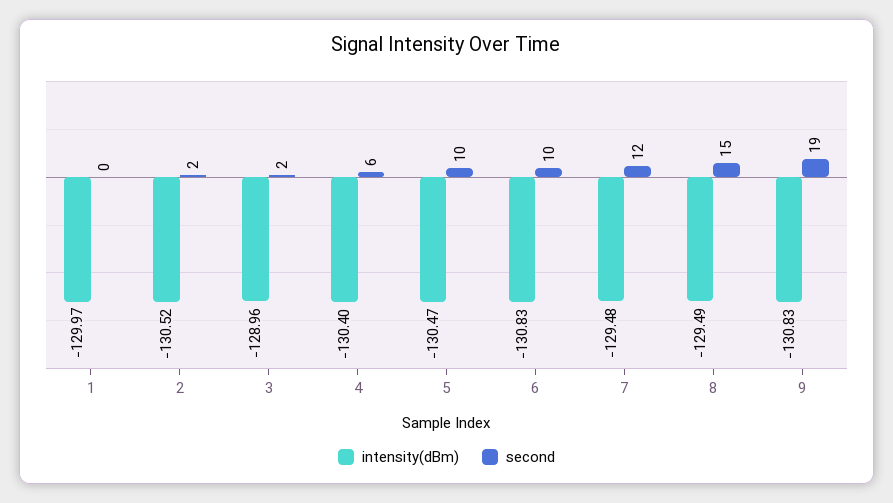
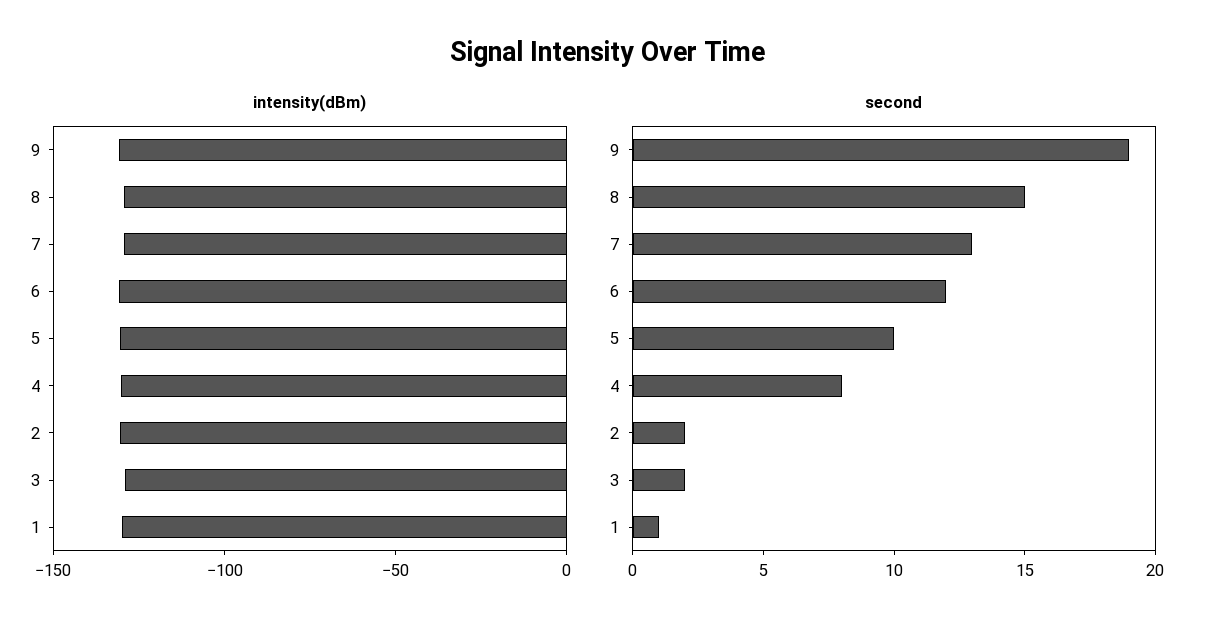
second, 1: 0 -> 1
second, 4: 6 -> 8
second, 6: 10 -> 12
second, 7: 12 -> 13

